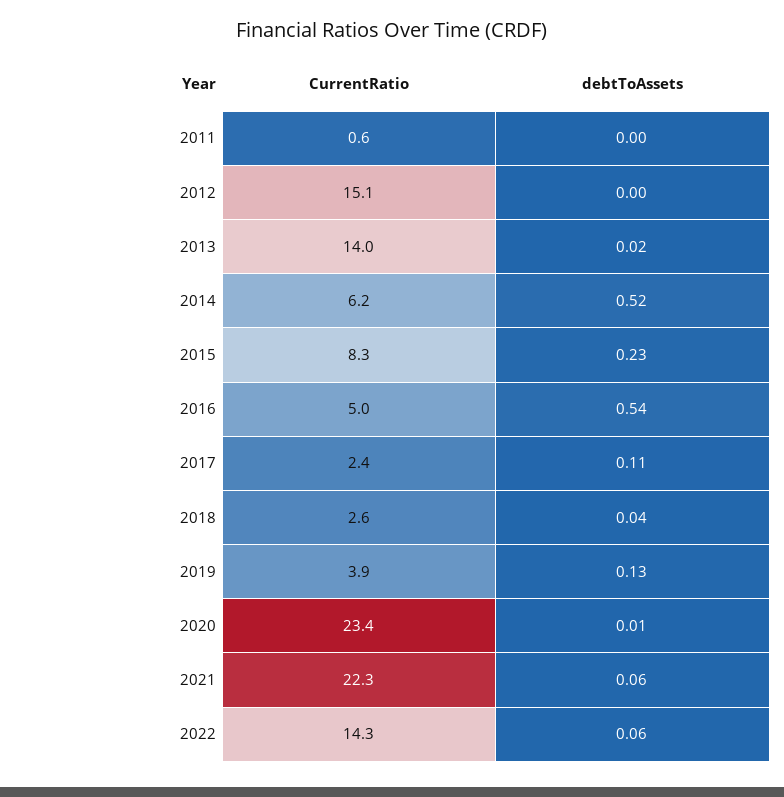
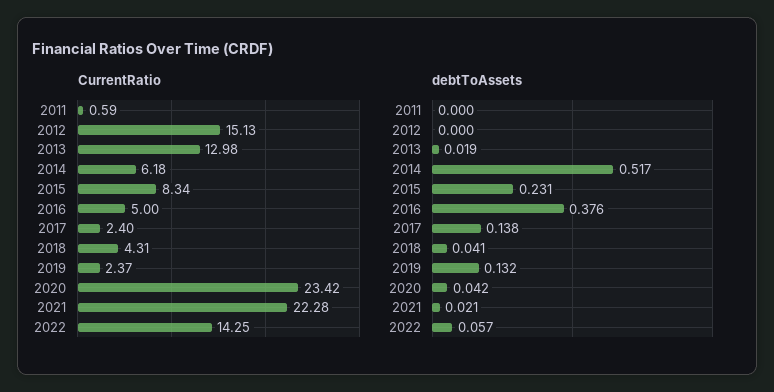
CurrentRatio, 2013: 14 -> 12.98
debtToAssets, 2016: 0.54 -> 0.376
debtToAssets, 2017: 0.11 -> 0.138
CurrentRatio, 2018: 2.6 -> 4.31
CurrentRatio, 2019: 3.9 -> 2.37
debtToAssets, 2020: 0.01 -> 0.042
debtToAssets, 2021: 0.06 -> 0.021

